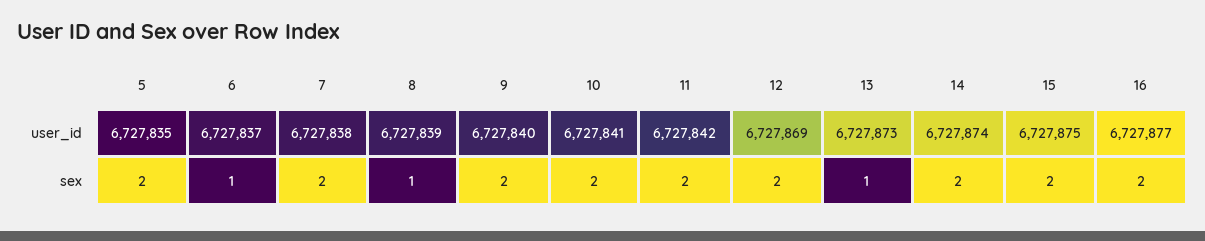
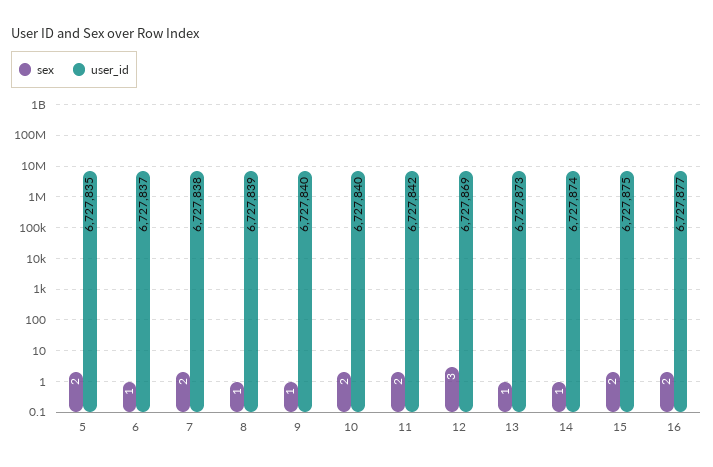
user_id, 10: 6727841 -> 6727840
sex, 9: 2 -> 1
sex, 12: 2 -> 3
sex, 14: 2 -> 1

